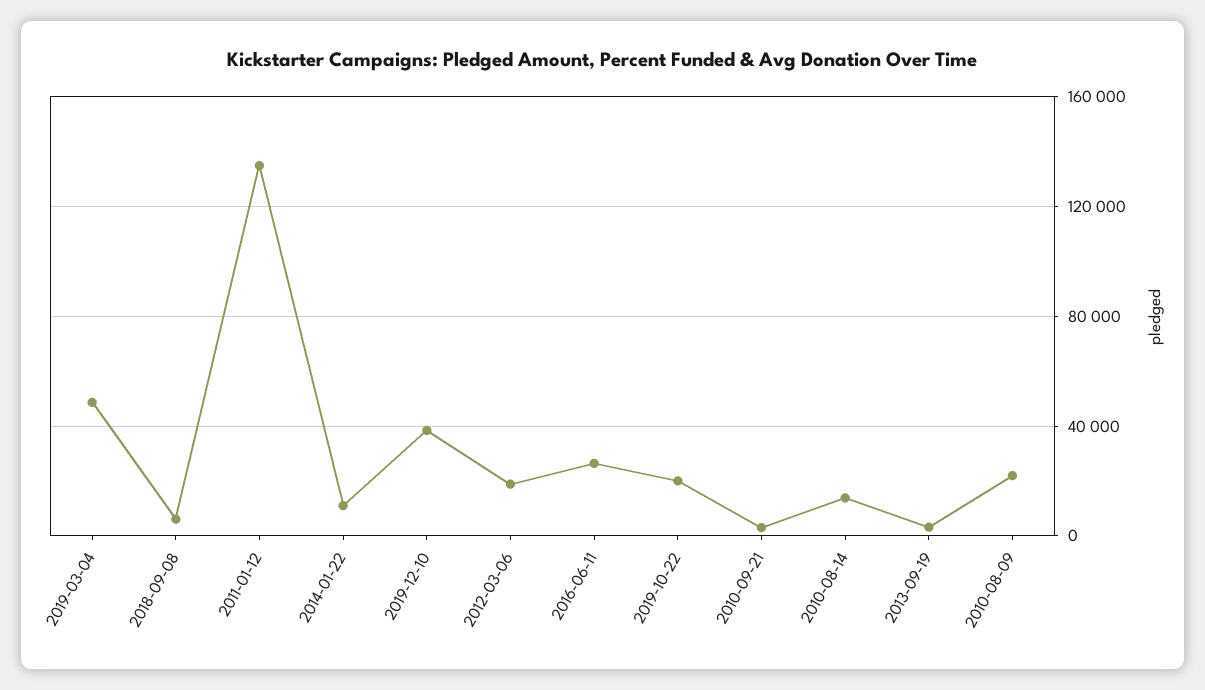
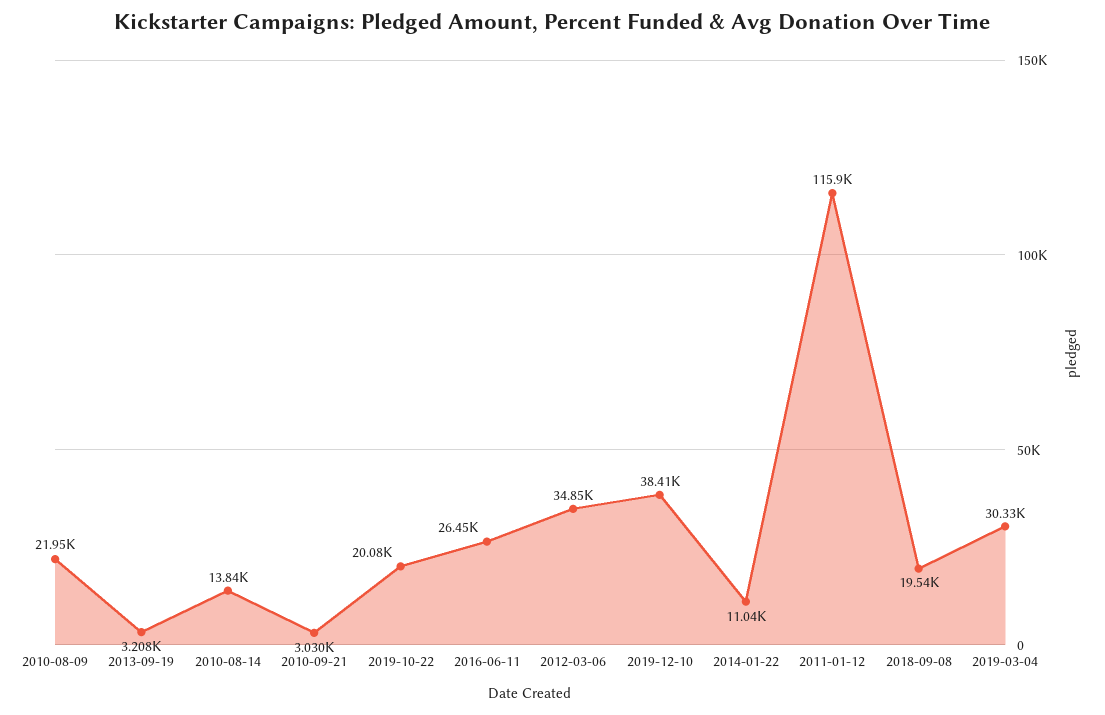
2019-03-04: 50000 -> 30330
2018-09-08: 5000 -> 19540
2011-01-12: 135000 -> 115900
2012-03-06: 20000 -> 34850

